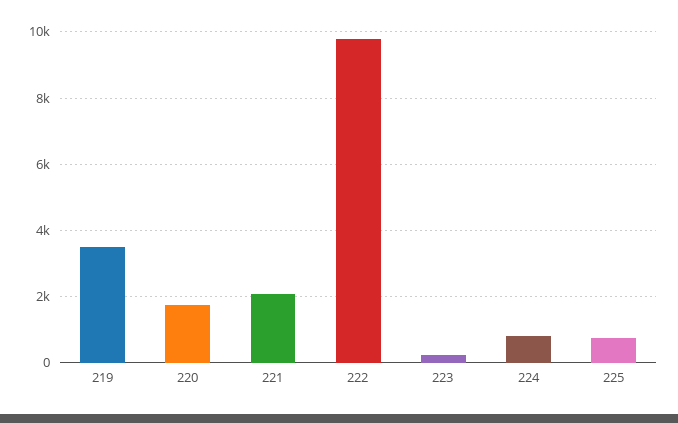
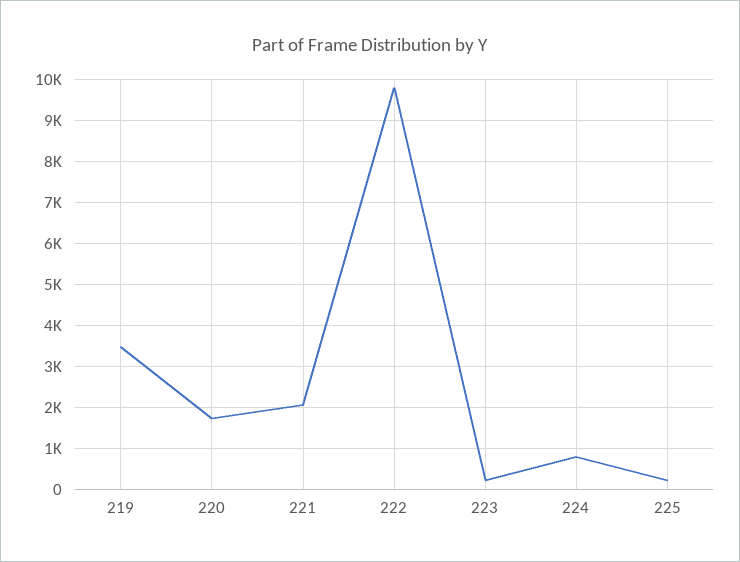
225: 800 -> 200

